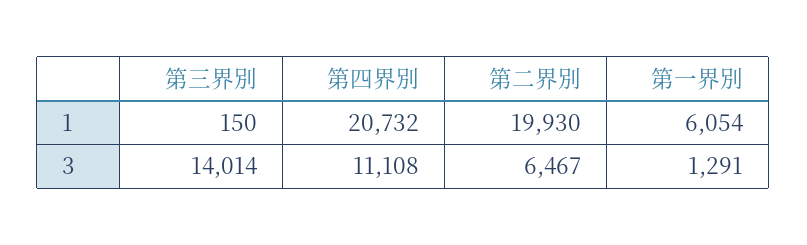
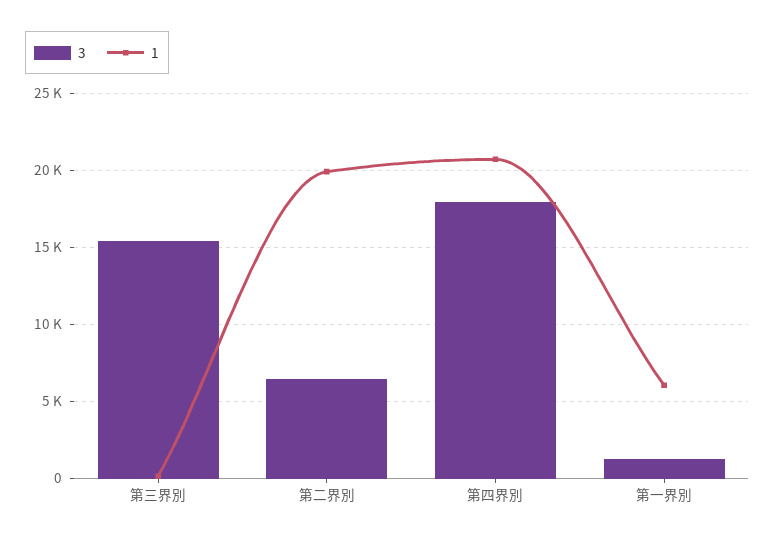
3, 第三界別: 14014 -> 15500
3, 第四界別: 11108 -> 18000

